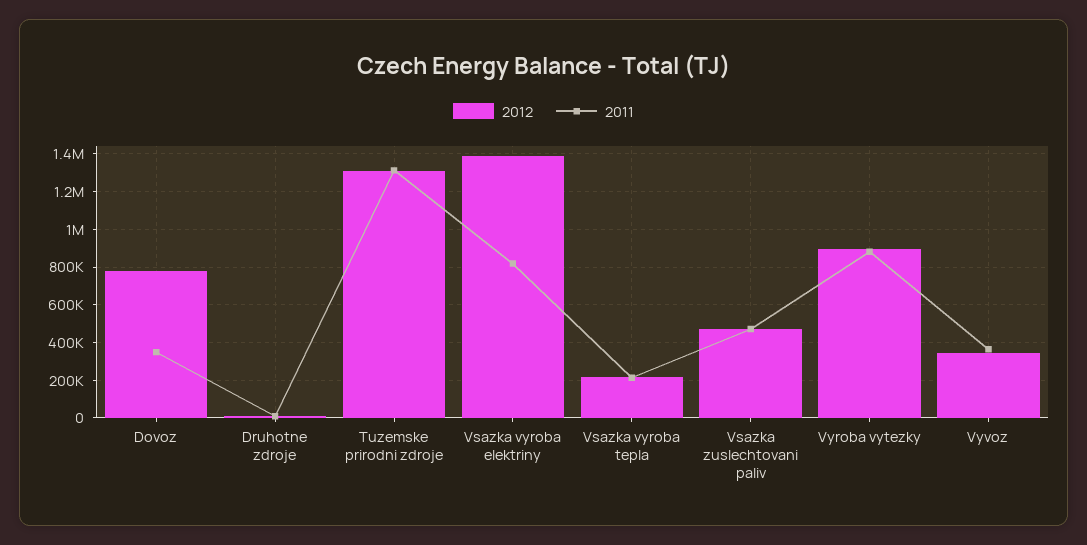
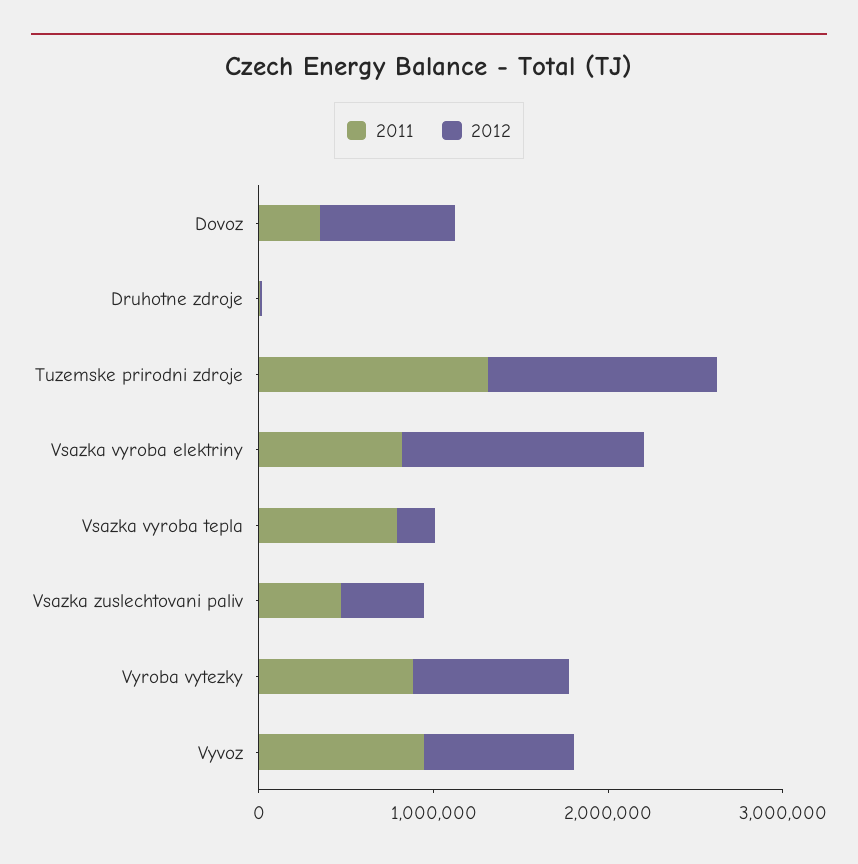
2011, Vsazka vyroba tepla: 200000 -> 800000
2012, Vyvoz: 350000 -> 800000
2011, Vyvoz: 350000 -> 1000000

